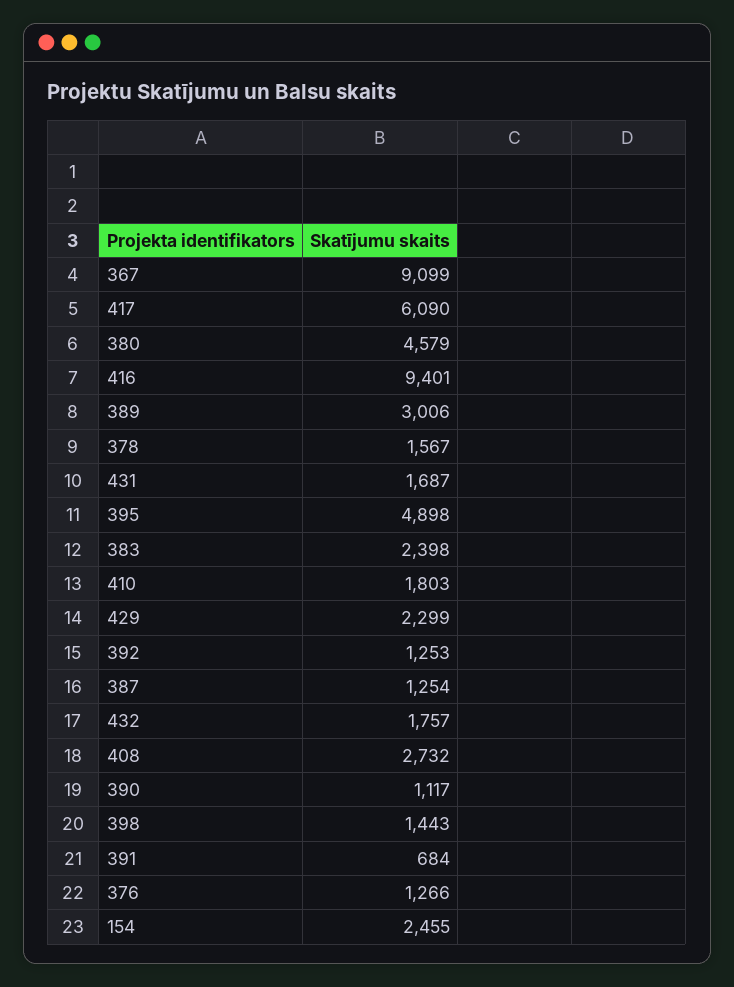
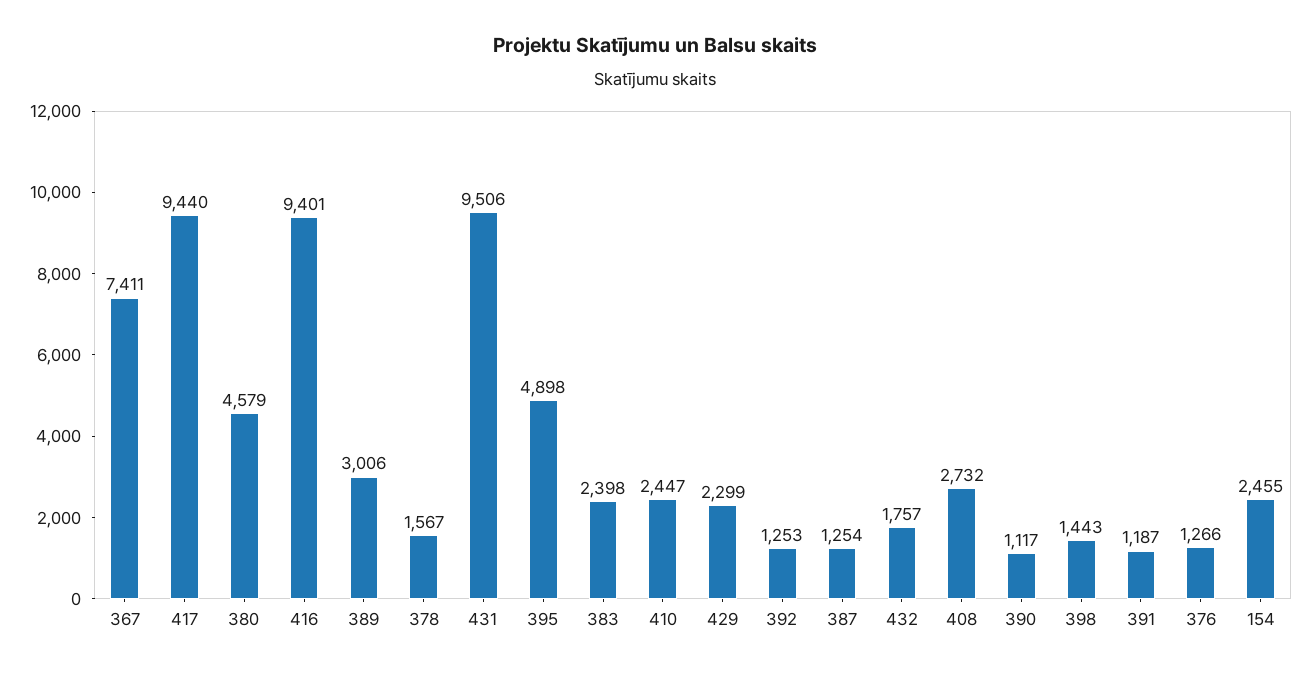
367: 9099 -> 7411
417: 6090 -> 9440
431: 1687 -> 9506
410: 1803 -> 2447
391: 684 -> 1187

